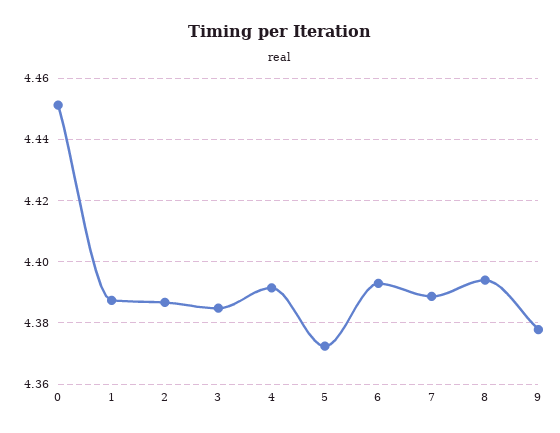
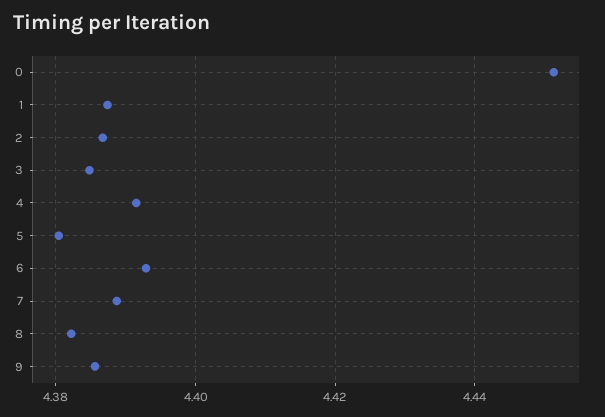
5: 4.372 -> 4.38
8: 4.394 -> 4.382
9: 4.378 -> 4.386

